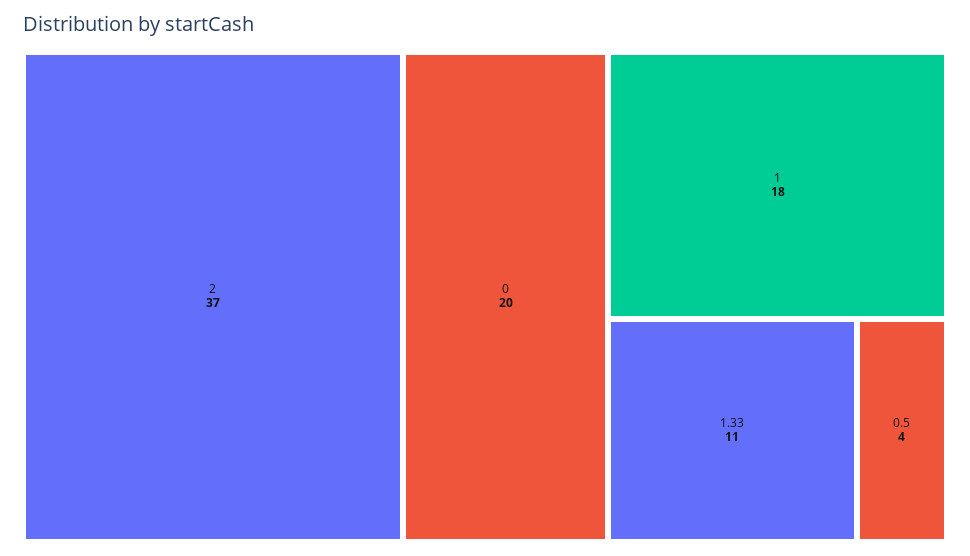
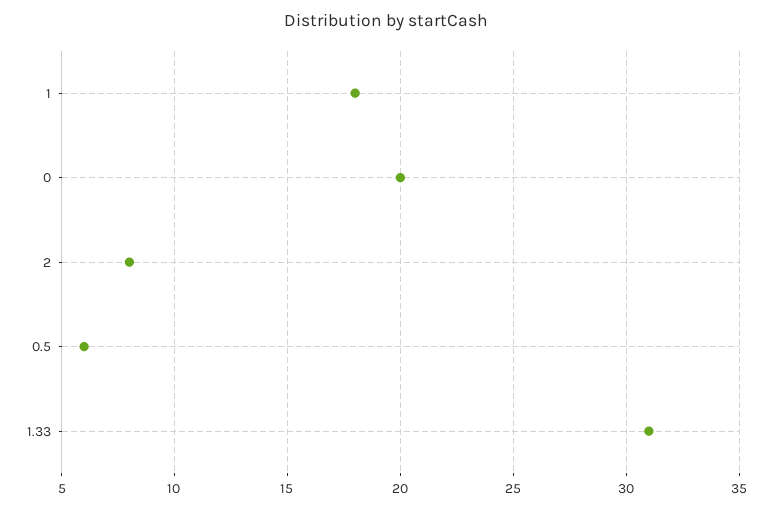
2: 37 -> 8
1.33: 11 -> 31
0.5: 4 -> 6

